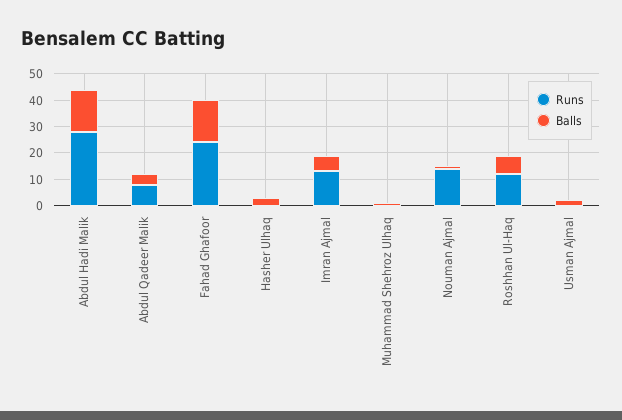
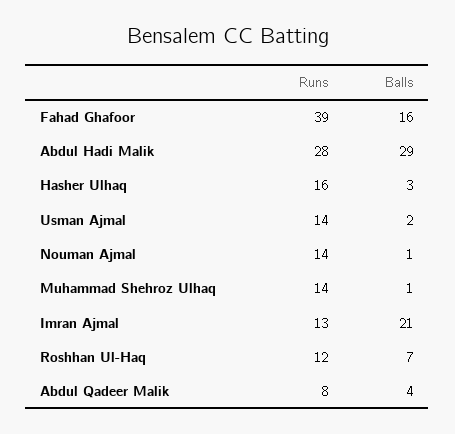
Balls, Abdul Hadi Malik: 15 -> 29
Runs, Fahad Ghafoor: 25 -> 39
Runs, Hasher Ulhaq: 0 -> 16
Balls, Imran Ajmal: 5 -> 21
Runs, Muhammad Shehroz Ulhaq: 0 -> 14
Runs, Usman Ajmal: 0 -> 14

